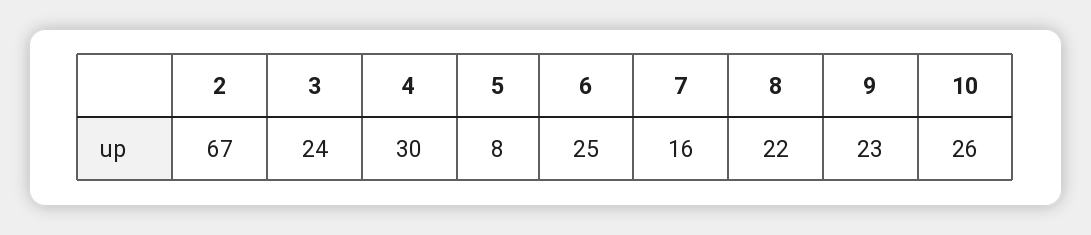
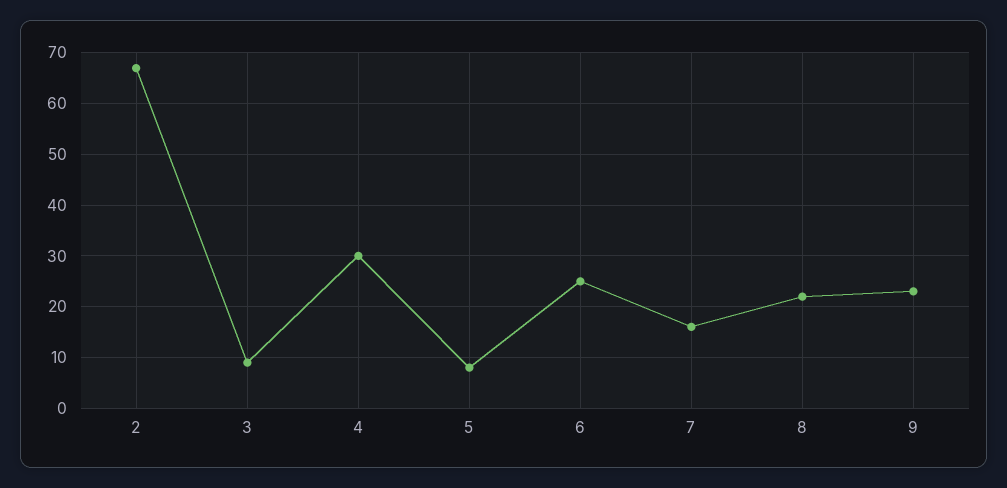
3: 24 -> 10
10: 26 -> none

